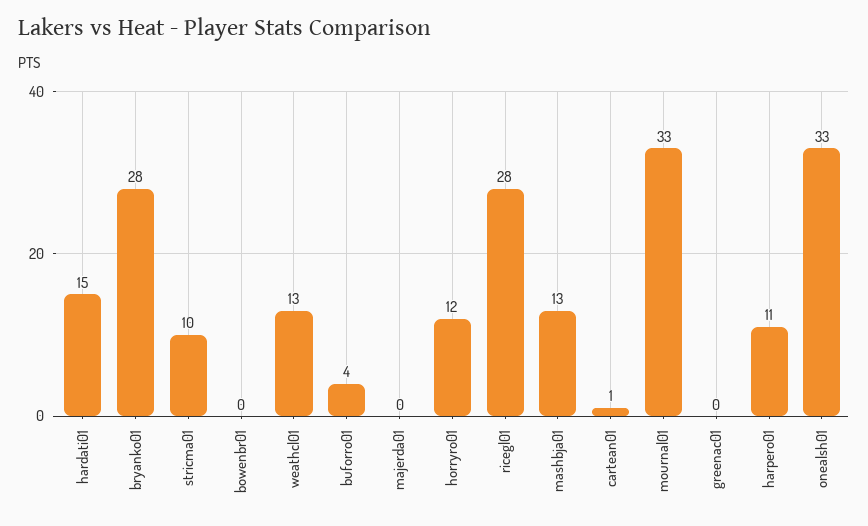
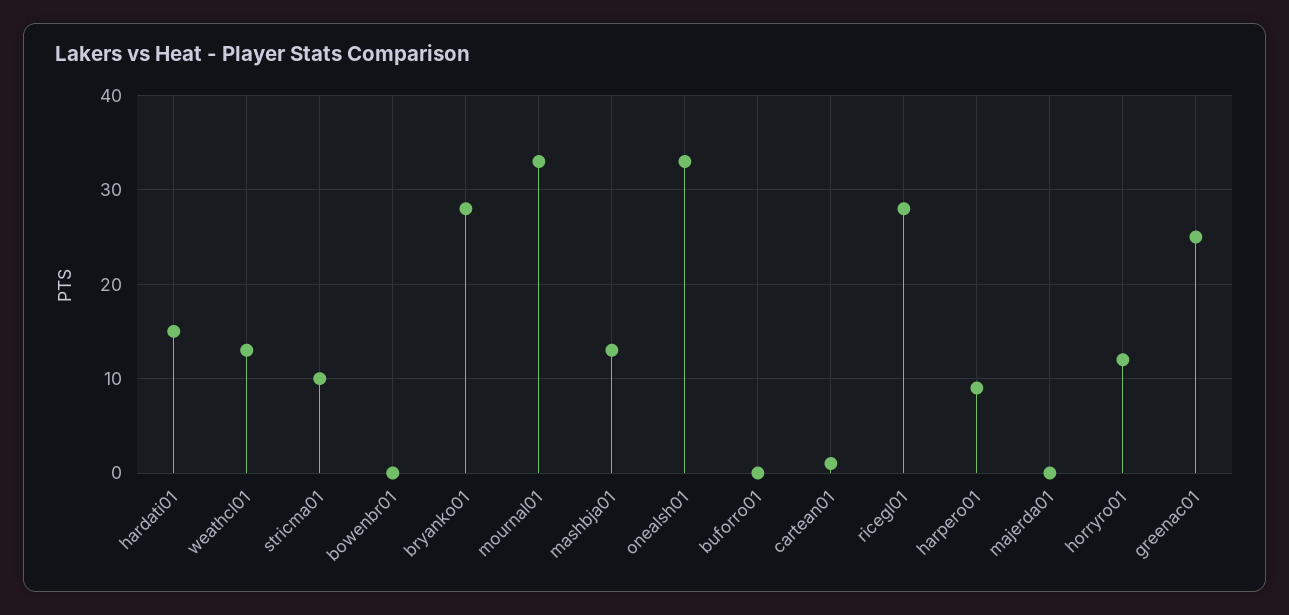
buforro01: 4 -> 0
greenac01: 0 -> 25
harpero01: 11 -> 9

